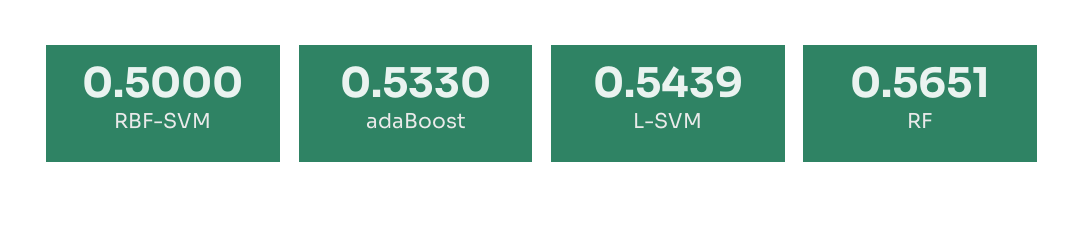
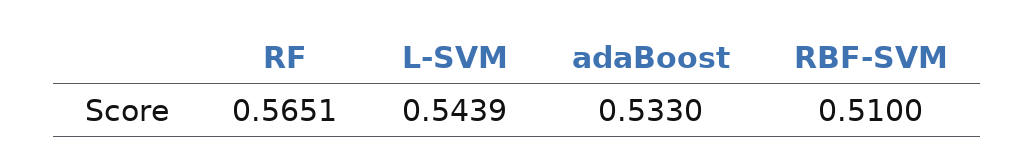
RBF-SVM: 0.5 -> 0.51

